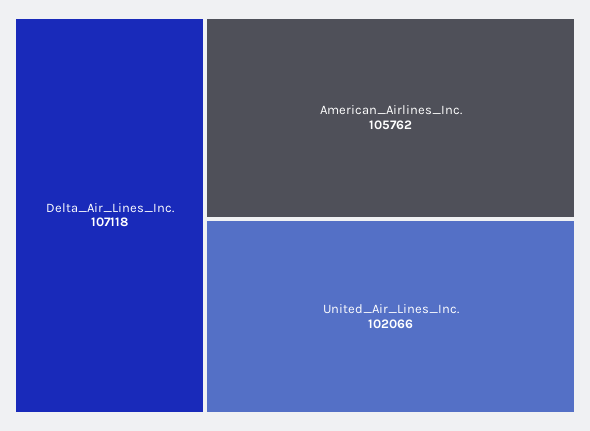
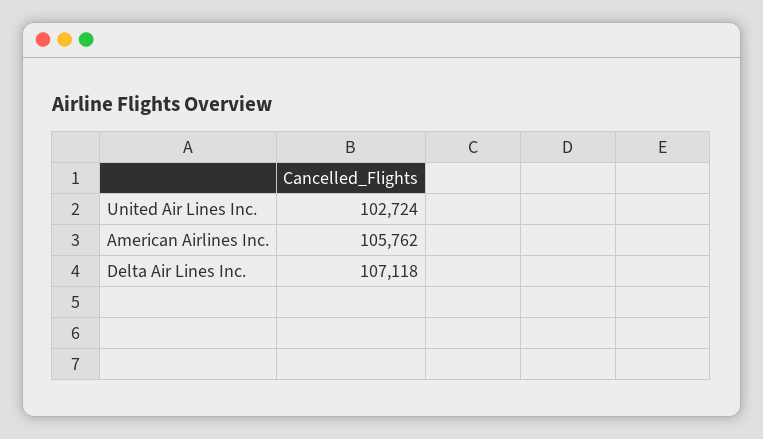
United_Air_Lines_Inc.: 102066 -> 102724

